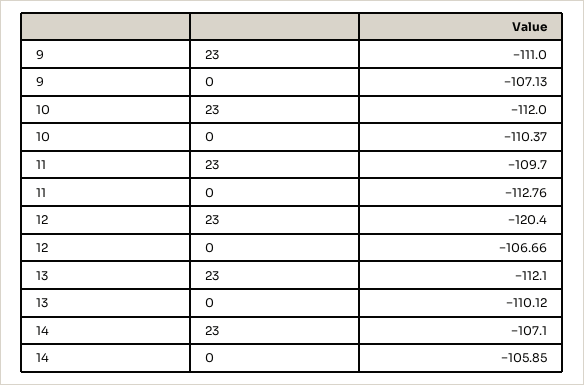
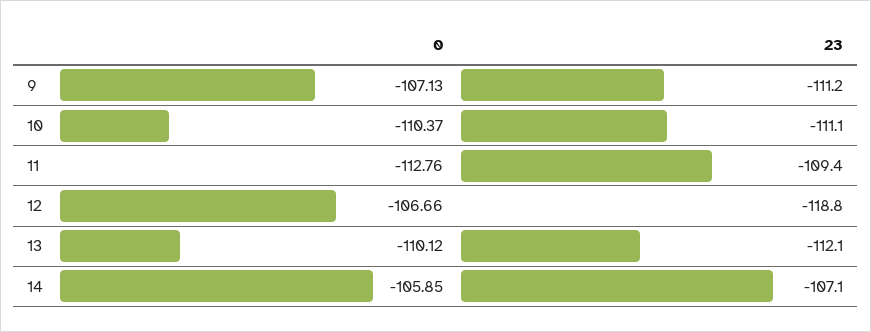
9, 23: -111 -> -111.2
10, 23: -112 -> -111.1
11, 23: -109.7 -> -109.4
12, 23: -120.4 -> -118.8

